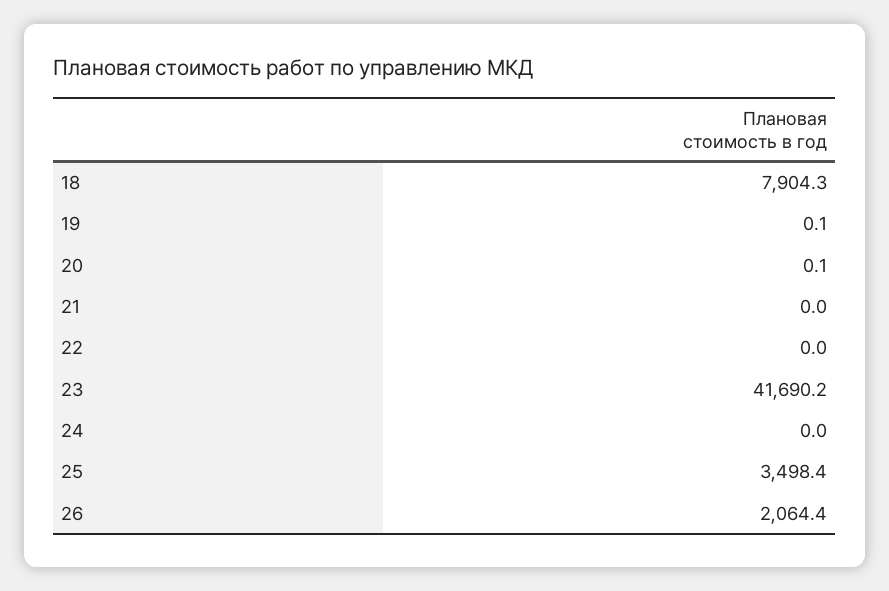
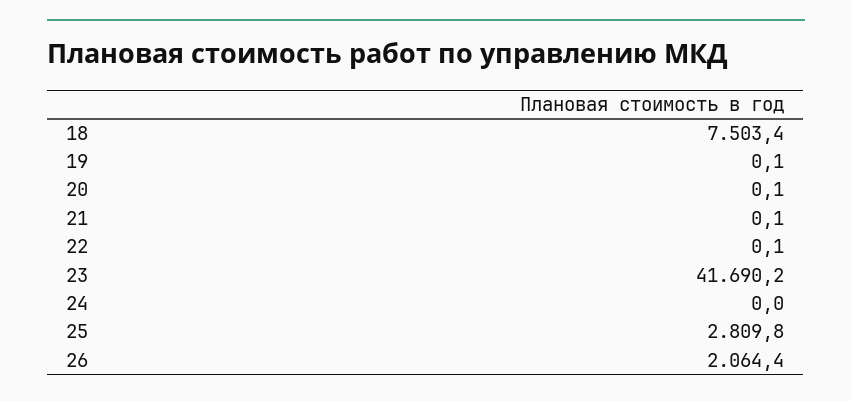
18: 7904.3 -> 7503.4
21: 0 -> 0.1
22: 0 -> 0.1
25: 3498.4 -> 2809.8

